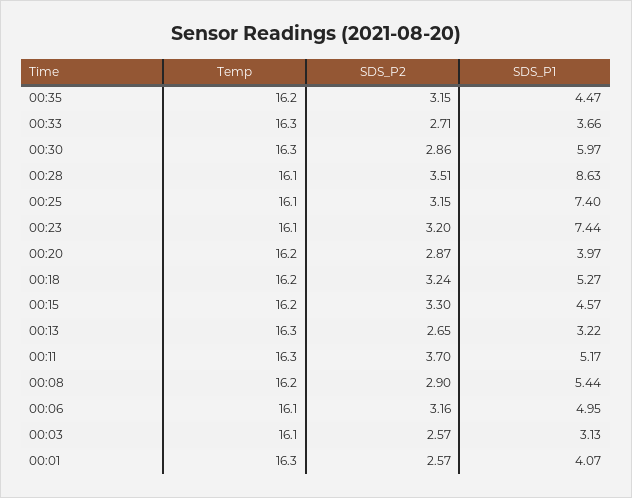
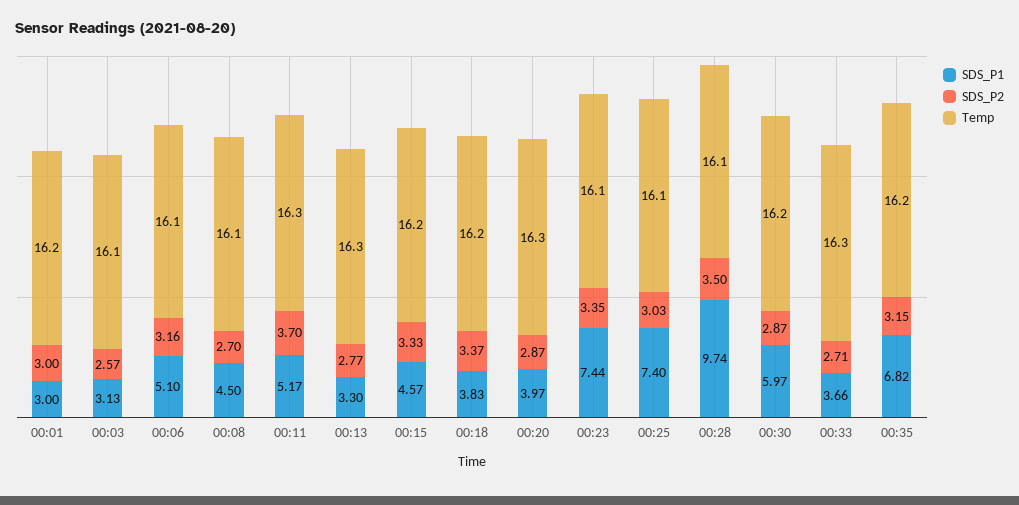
SDS_P1, 00:35: 4.47 -> 6.82
Temp, 00:30: 16.3 -> 16.2
SDS_P2, 00:30: 2.86 -> 2.87
SDS_P2, 00:28: 3.51 -> 3.5
SDS_P1, 00:28: 8.63 -> 9.74
SDS_P2, 00:25: 3.15 -> 3.03
SDS_P2, 00:23: 3.2 -> 3.35
Temp, 00:20: 16.2 -> 16.3
SDS_P2, 00:18: 3.24 -> 3.37
SDS_P1, 00:18: 5.27 -> 3.83
SDS_P2, 00:15: 3.3 -> 3.33
SDS_P2, 00:13: 2.65 -> 2.77
SDS_P1, 00:13: 3.22 -> 3.3
Temp, 00:08: 16.2 -> 16.1
SDS_P2, 00:08: 2.9 -> 2.7
SDS_P1, 00:08: 5.44 -> 4.5
SDS_P1, 00:06: 4.95 -> 5.1
Temp, 00:01: 16.3 -> 16.2
SDS_P2, 00:01: 2.57 -> 3
SDS_P1, 00:01: 4.07 -> 3

